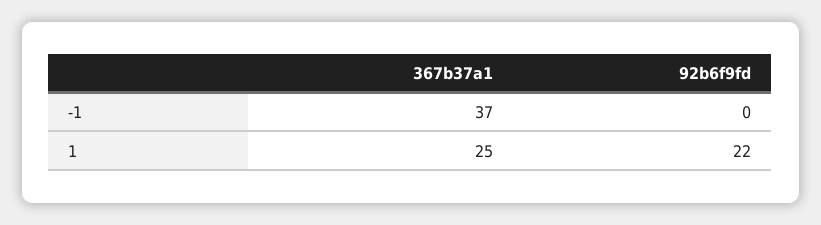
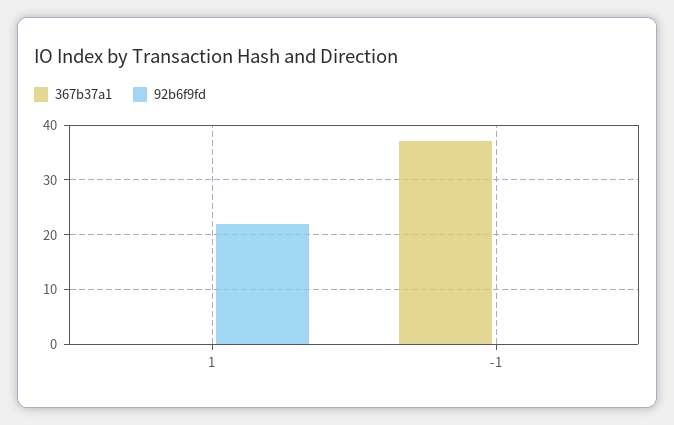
367b37a1, 1: 25 -> 0

